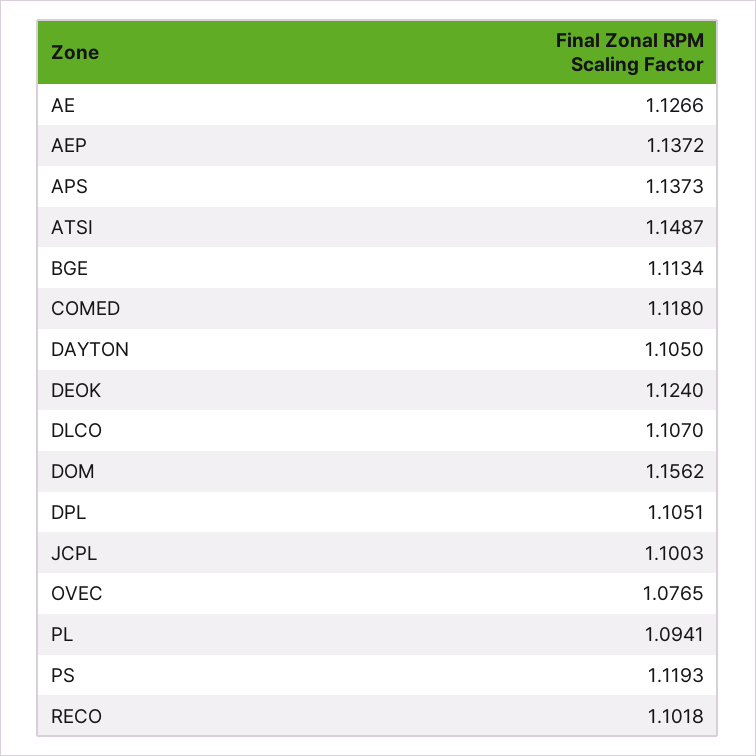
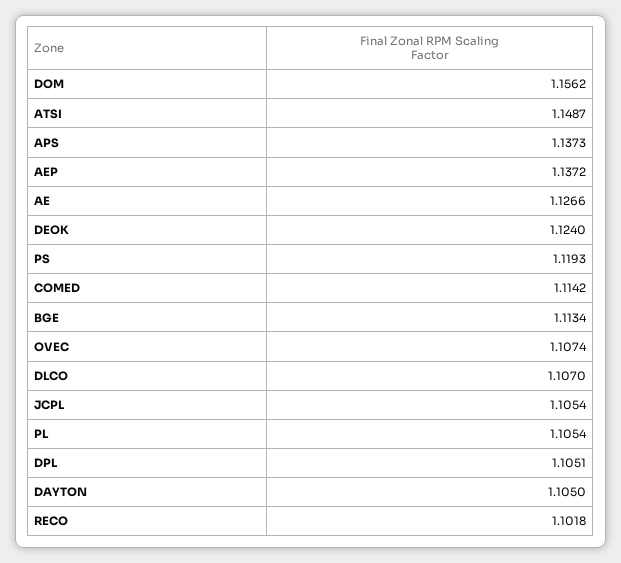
COMED: 1.118 -> 1.1142
JCPL: 1.1003 -> 1.1054
OVEC: 1.0765 -> 1.1074
PL: 1.0941 -> 1.1054

